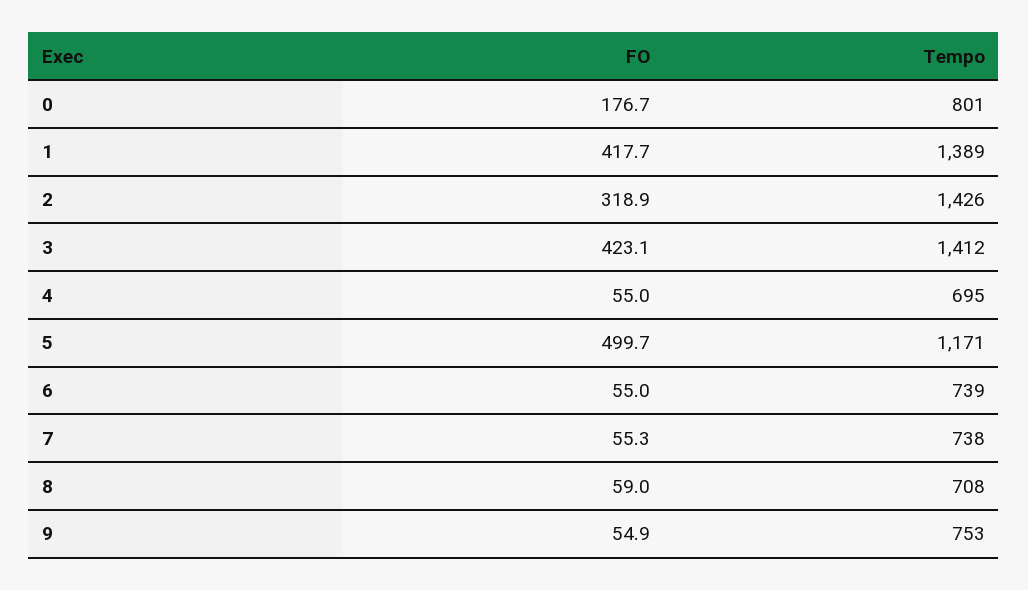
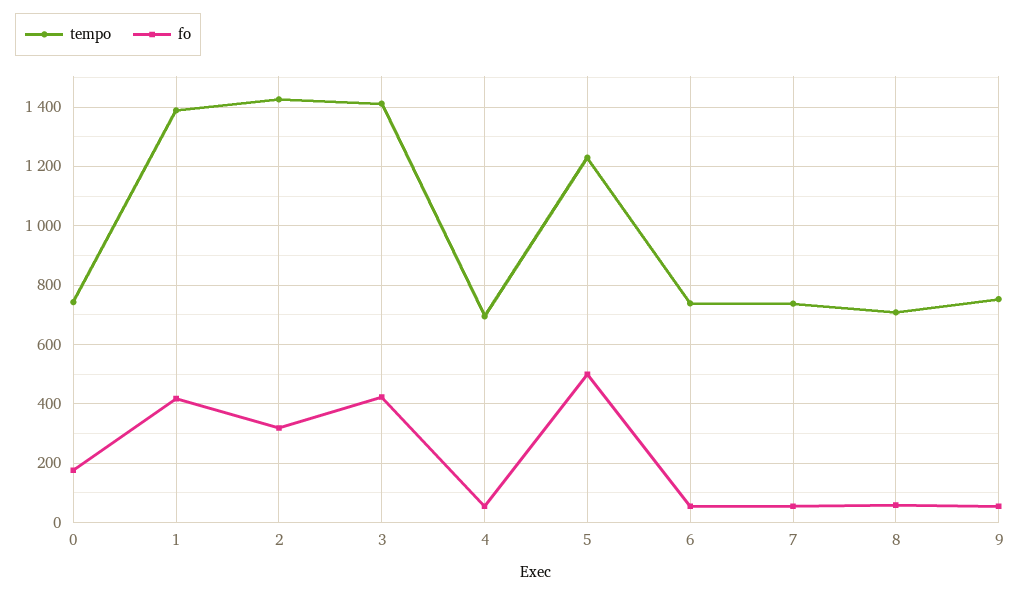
Tempo, 0: 801 -> 750
Tempo, 5: 1171 -> 1225

